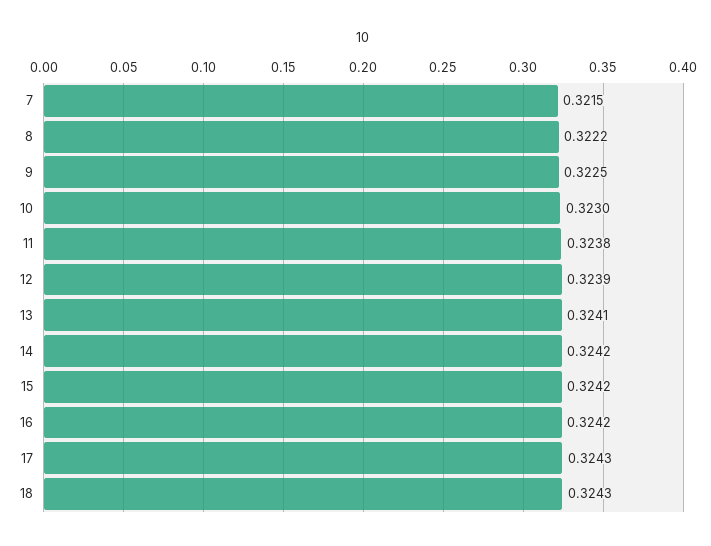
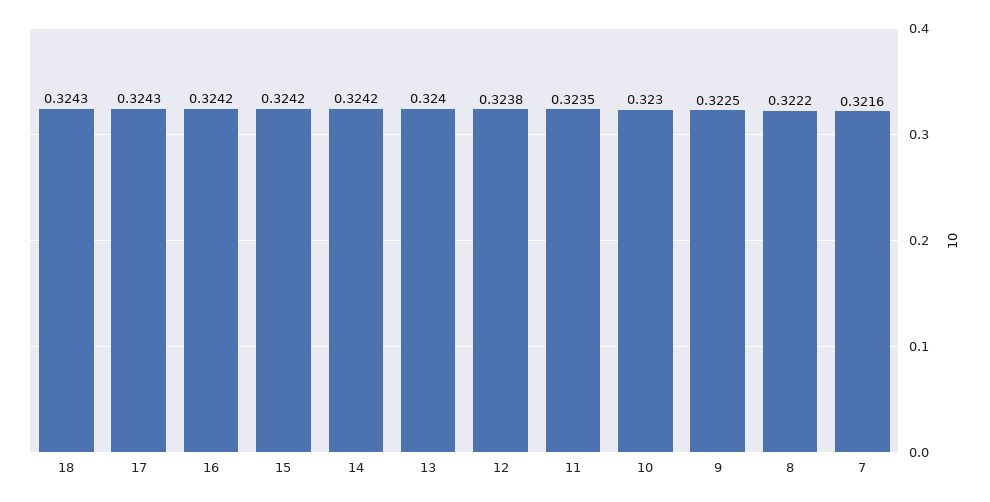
7: 0.3215 -> 0.3216
11: 0.3238 -> 0.3235
12: 0.3239 -> 0.3238
13: 0.3241 -> 0.324

